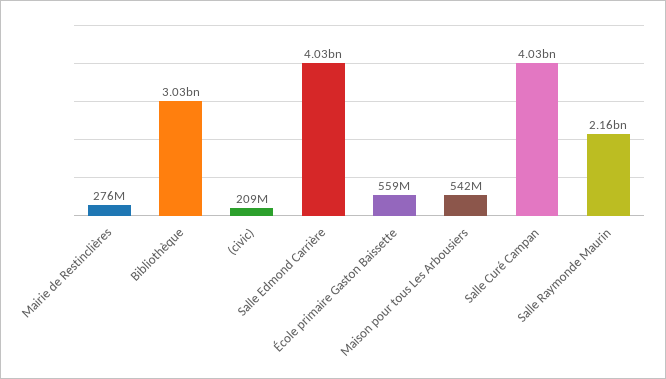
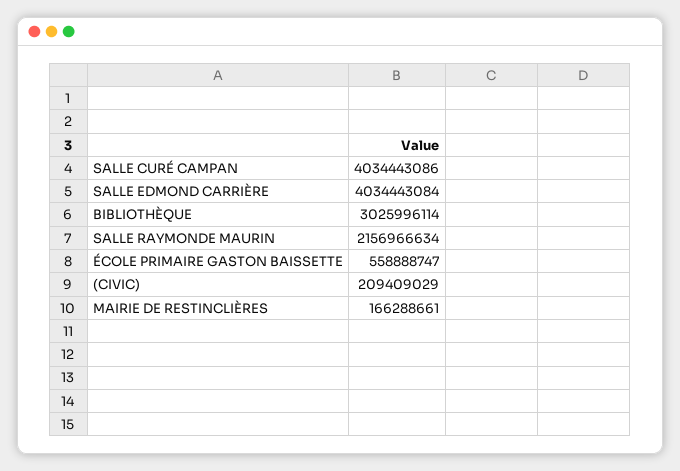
Mairie de Restinclières: 276000000 -> 166288661
Maison pour tous Les Arbousiers: 542000000 -> none

